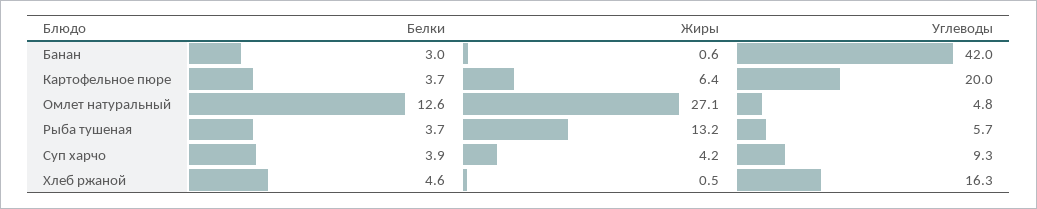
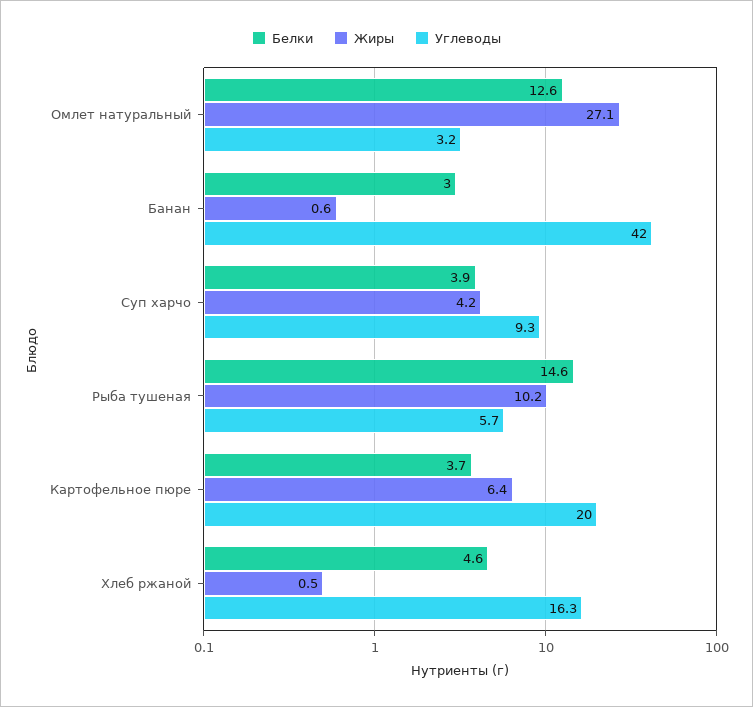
Углеводы, Омлет натуральный: 4.8 -> 3.2
Белки, Рыба тушеная: 3.7 -> 14.6
Жиры, Рыба тушеная: 13.2 -> 10.2

